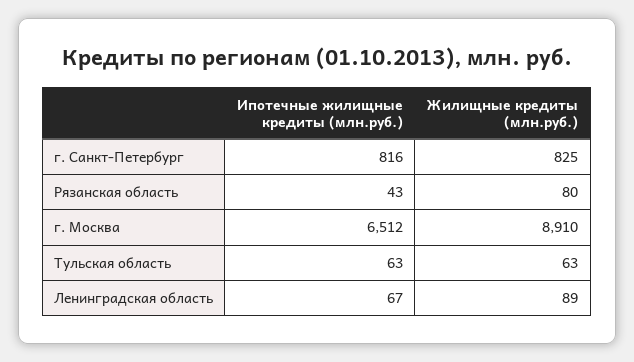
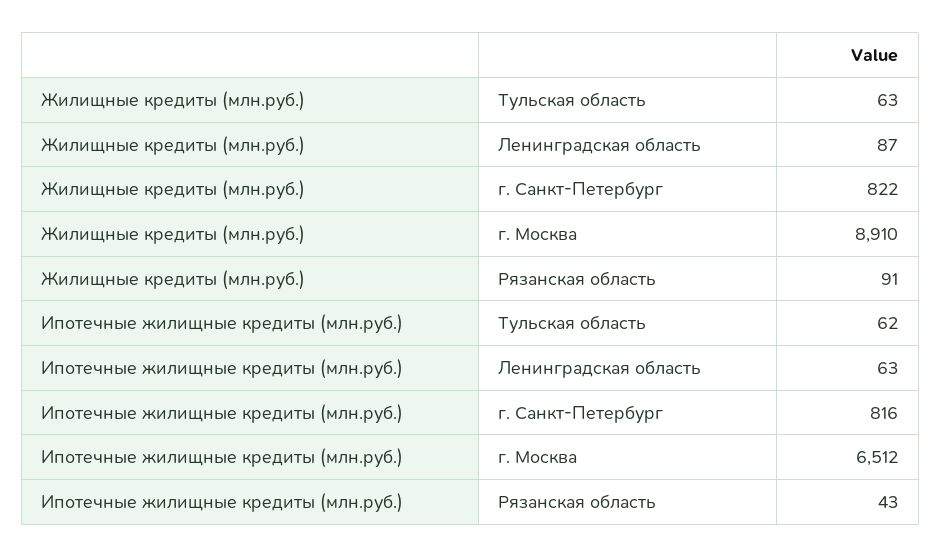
Жилищные кредиты (млн.руб.), г. Санкт-Петербург: 825 -> 822
Жилищные кредиты (млн.руб.), Рязанская область: 80 -> 91
Ипотечные жилищные кредиты (млн.руб.), Тульская область: 63 -> 62
Ипотечные жилищные кредиты (млн.руб.), Ленинградская область: 67 -> 63
Жилищные кредиты (млн.руб.), Ленинградская область: 89 -> 87

